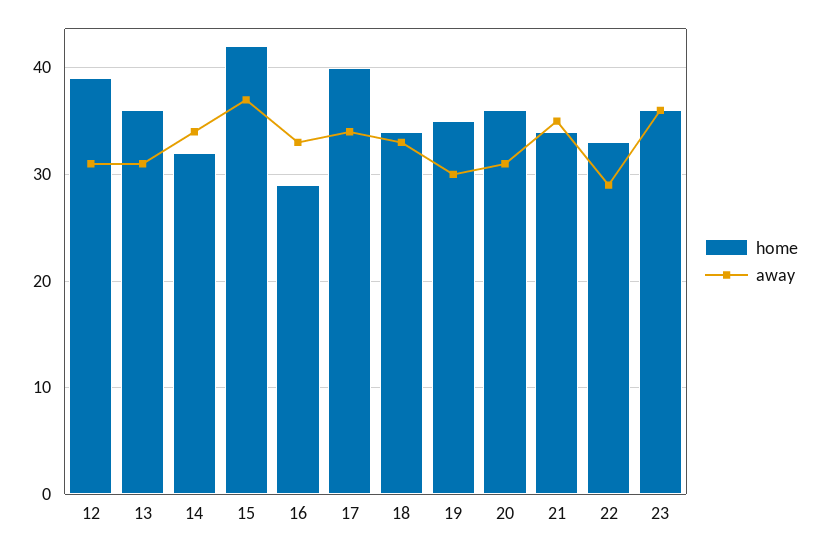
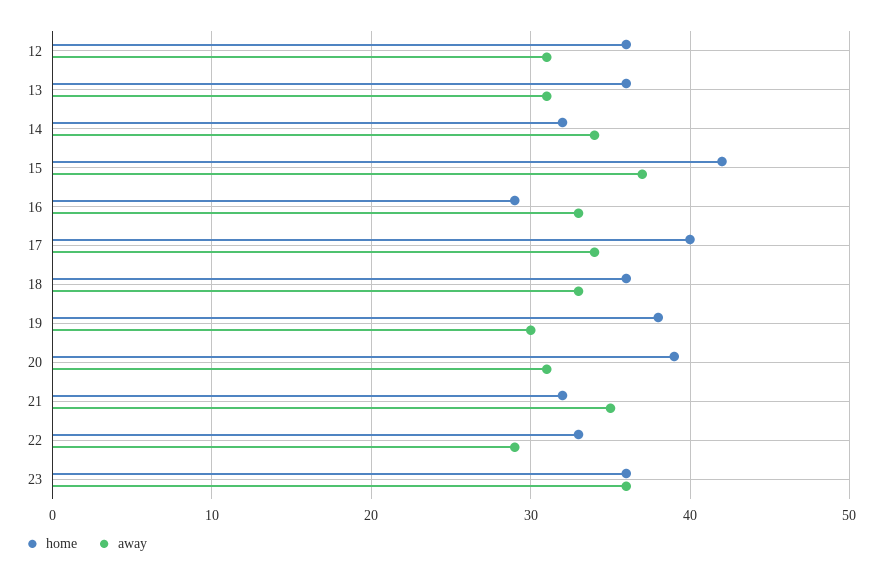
home, 12: 39 -> 36
home, 18: 34 -> 36
home, 19: 35 -> 38
home, 20: 36 -> 39
home, 21: 34 -> 32

